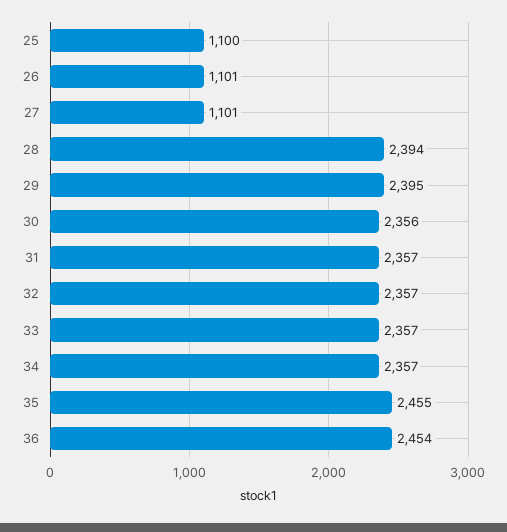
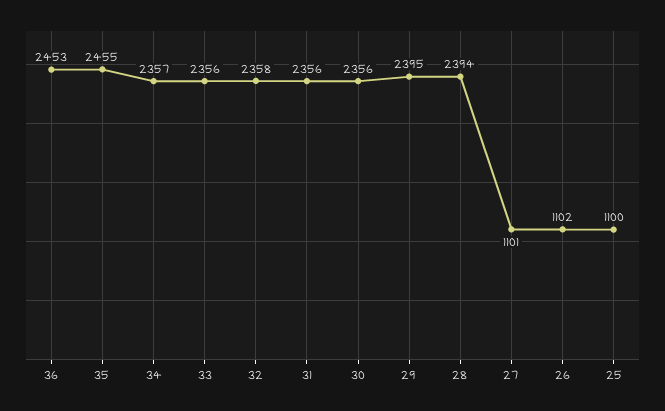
26: 1101 -> 1102
31: 2357 -> 2356
32: 2357 -> 2358
33: 2357 -> 2356
36: 2454 -> 2453

